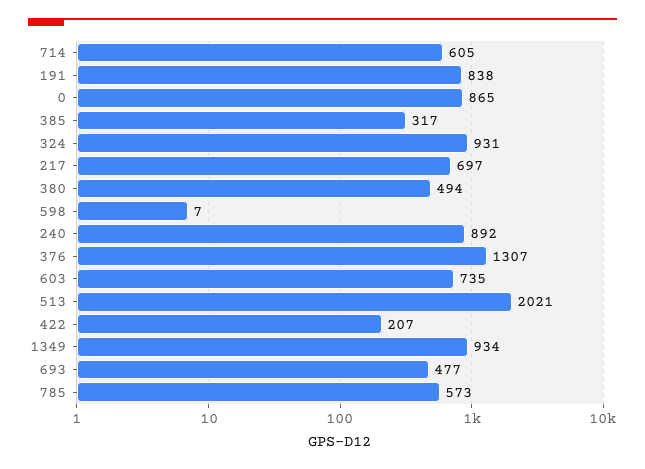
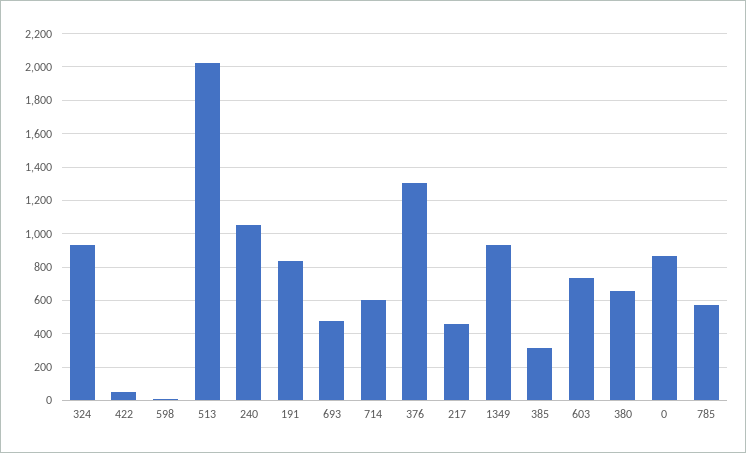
217: 697 -> 450
380: 494 -> 650
240: 892 -> 1050
422: 207 -> 50

